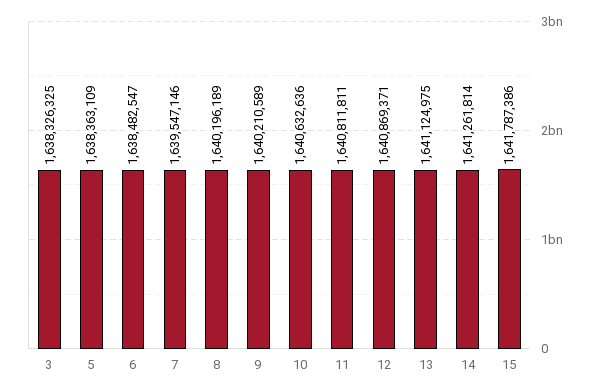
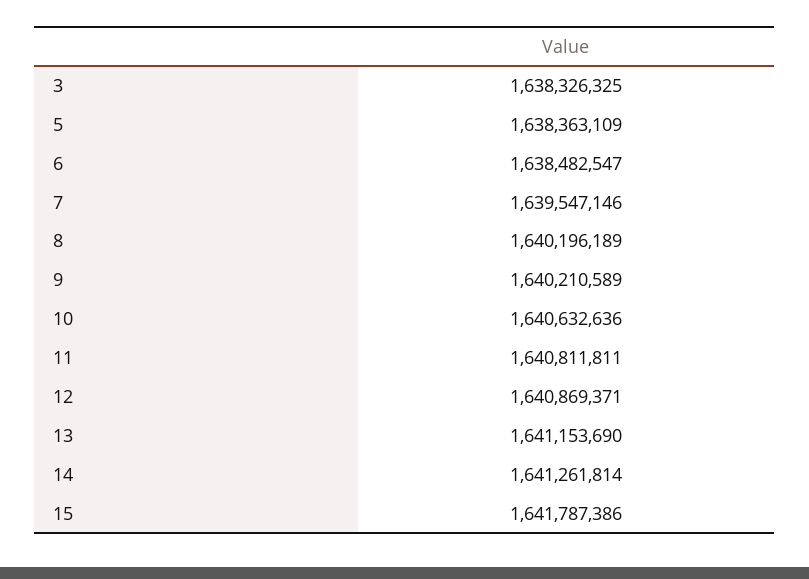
13: 1641124975 -> 1641153690

